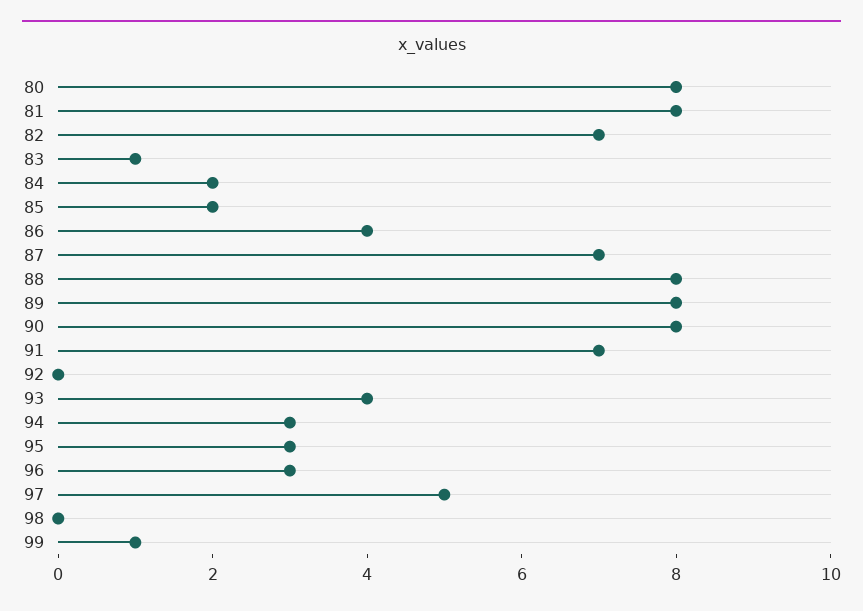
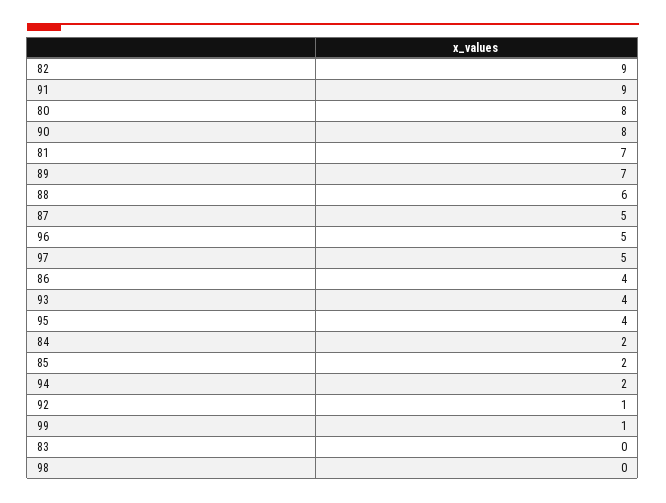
81: 8 -> 7
82: 7 -> 9
83: 1 -> 0
87: 7 -> 5
88: 8 -> 6
89: 8 -> 7
91: 7 -> 9
92: 0 -> 1
94: 3 -> 2
95: 3 -> 4
96: 3 -> 5

